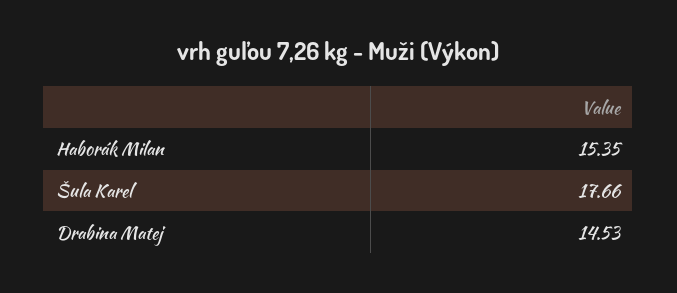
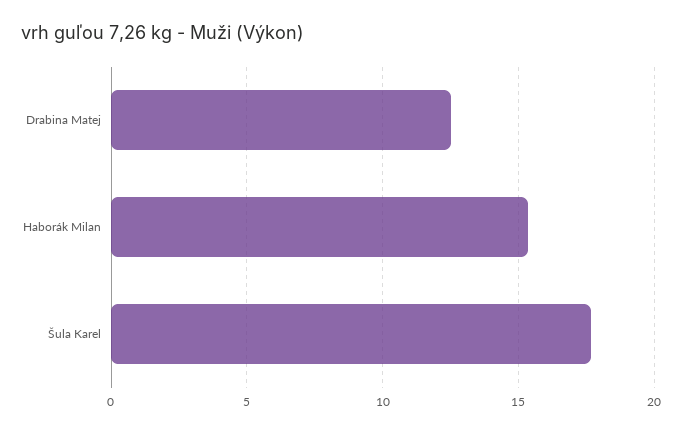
Drabina Matej: 14.53 -> 12.5

